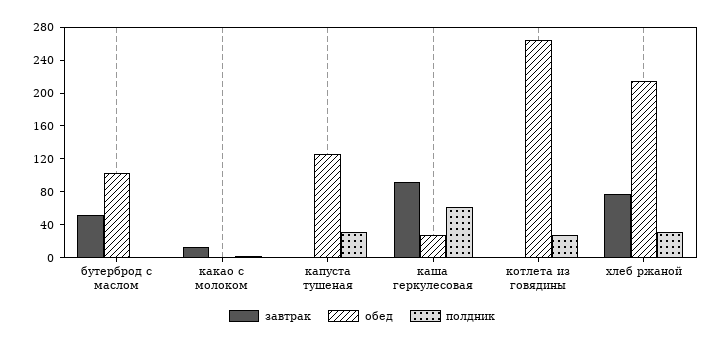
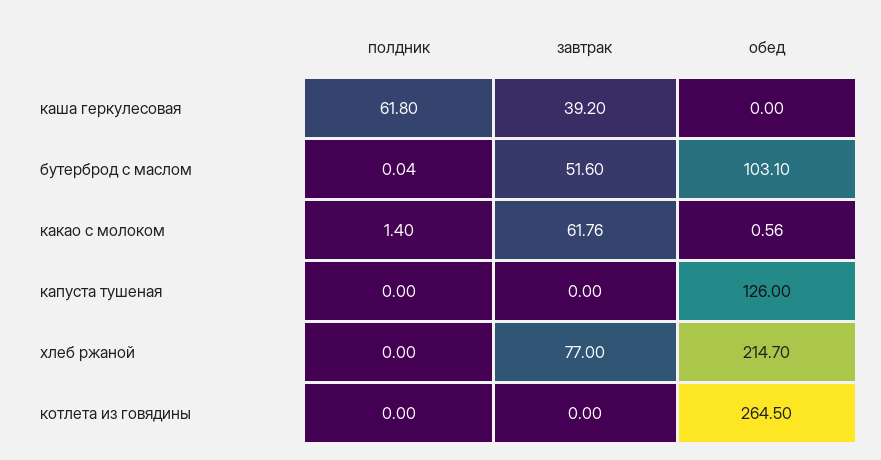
завтрак, какао с молоком: 10 -> 61.76
полдник, капуста тушеная: 30 -> 0
завтрак, каша геркулесовая: 90 -> 39.2
обед, каша геркулесовая: 30 -> 0
полдник, котлета из говядины: 30 -> 0
полдник, хлеб ржаной: 30 -> 0

